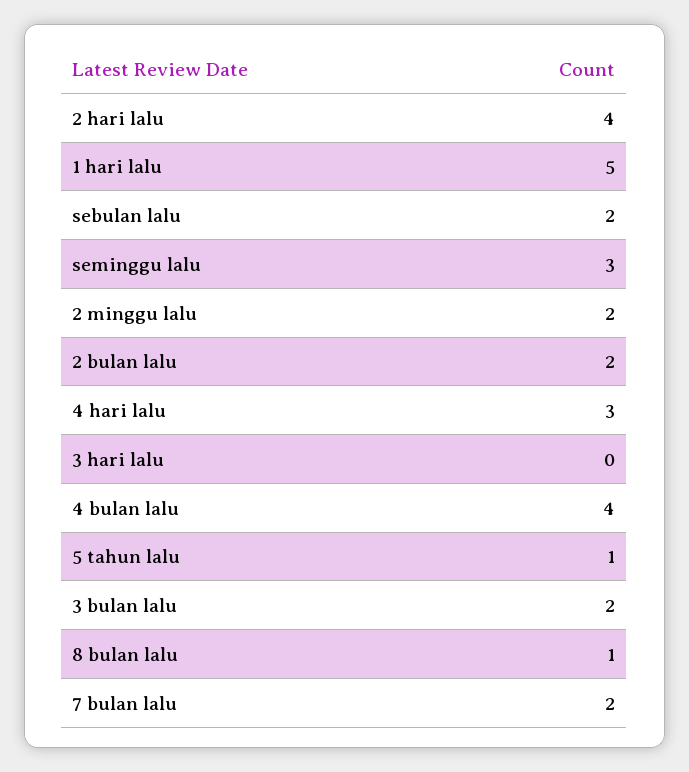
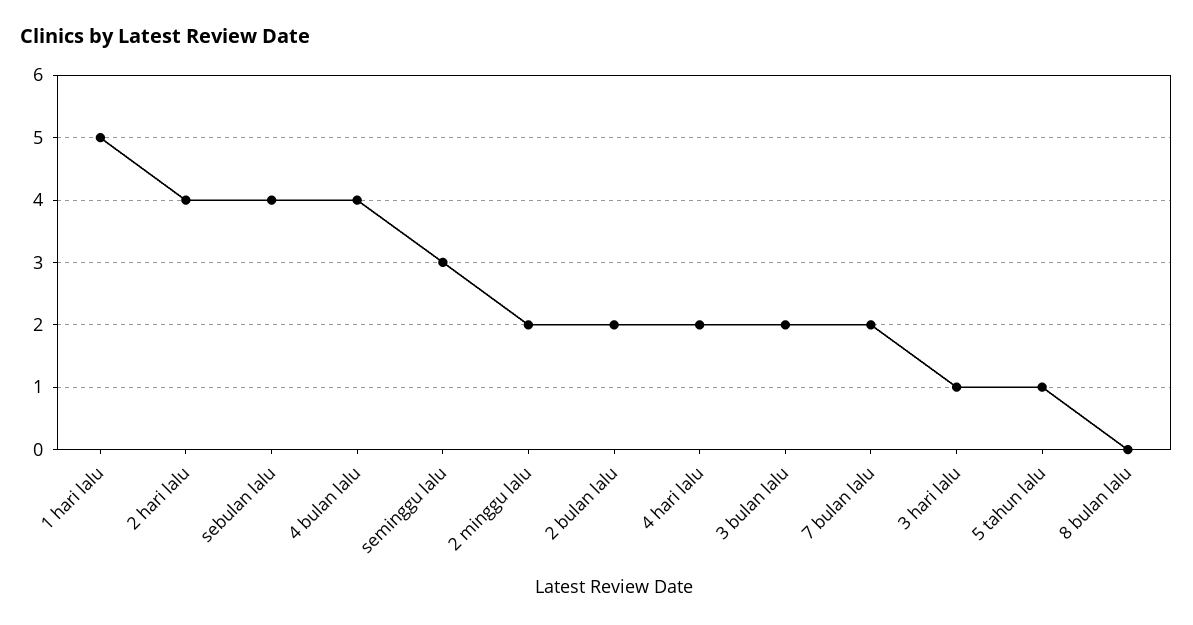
sebulan lalu: 2 -> 4
4 hari lalu: 3 -> 2
3 hari lalu: 0 -> 1
8 bulan lalu: 1 -> 0

